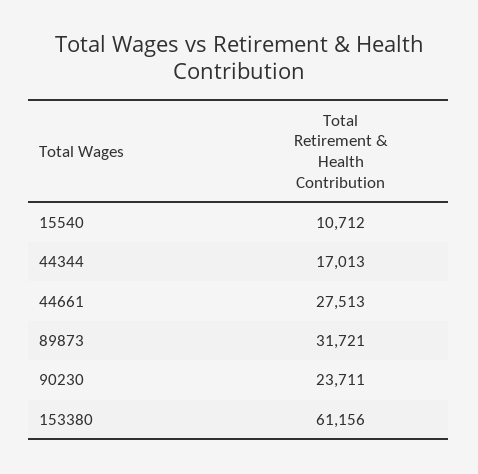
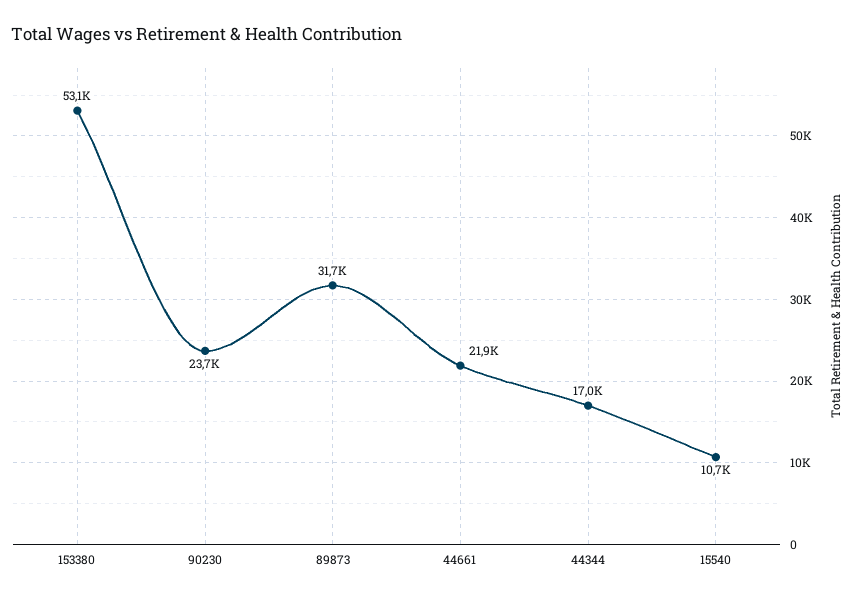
44661: 27513 -> 21900
153380: 61156 -> 53100

